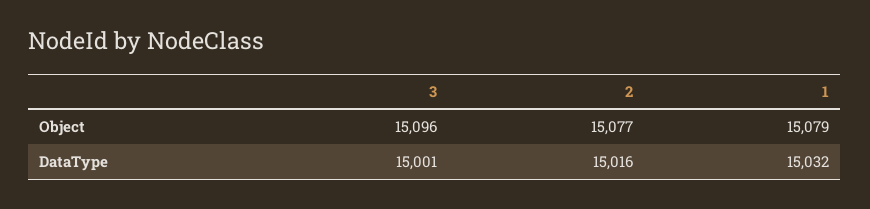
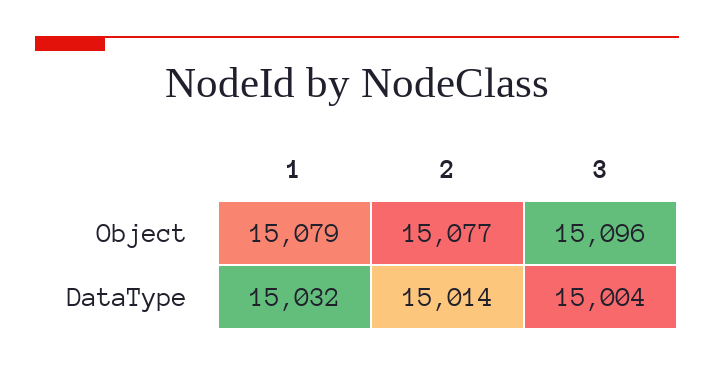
3, DataType: 15001 -> 15004
2, DataType: 15016 -> 15014

